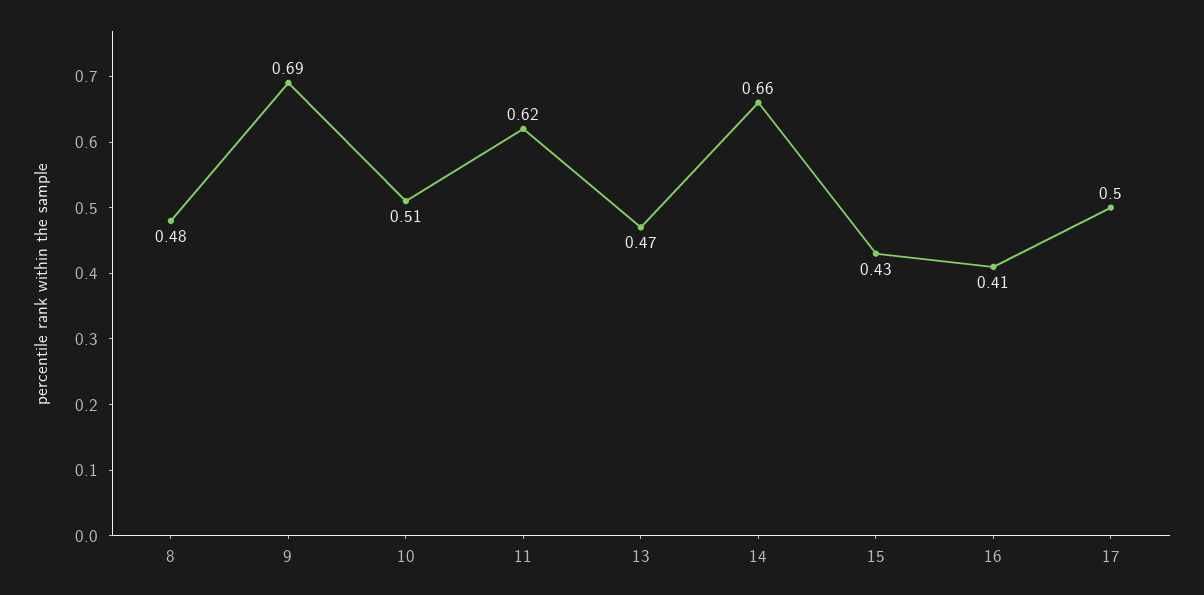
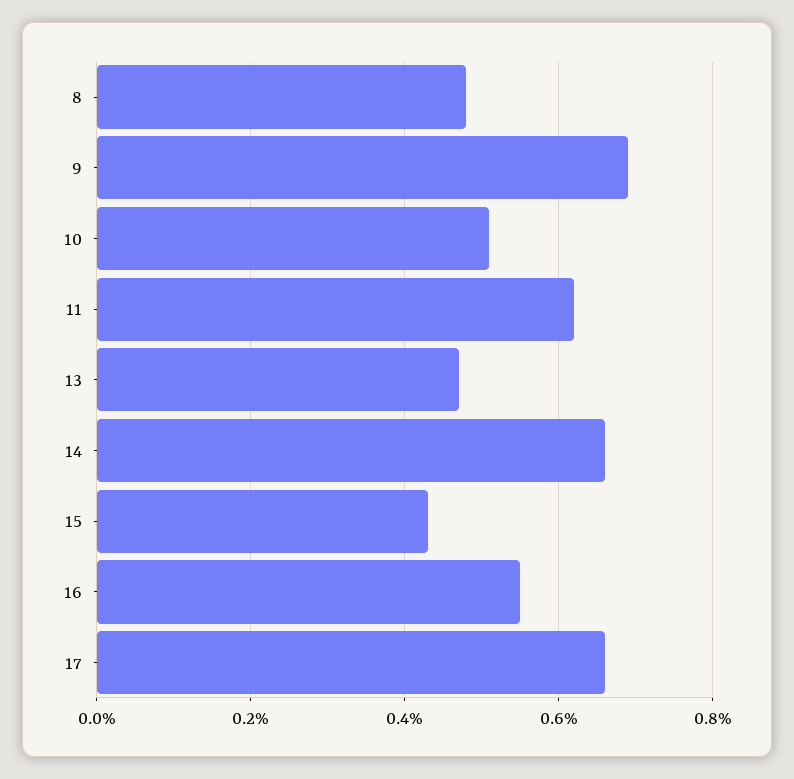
16: 0.41 -> 0.55
17: 0.5 -> 0.65

